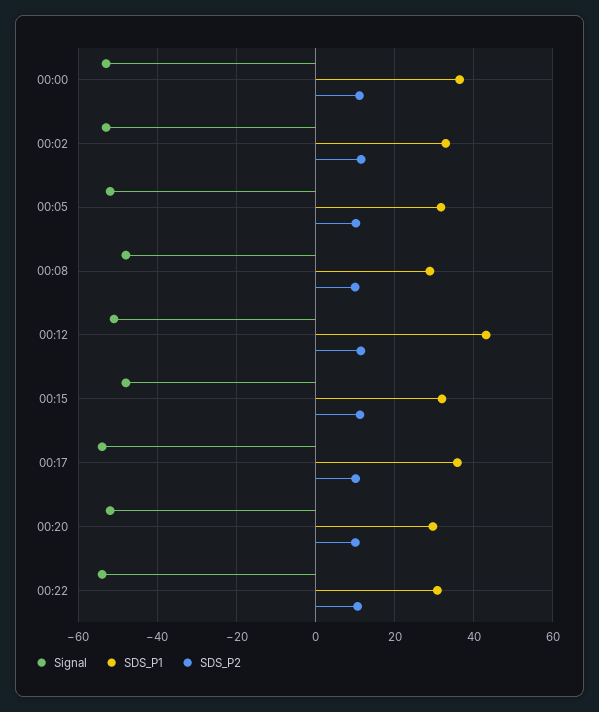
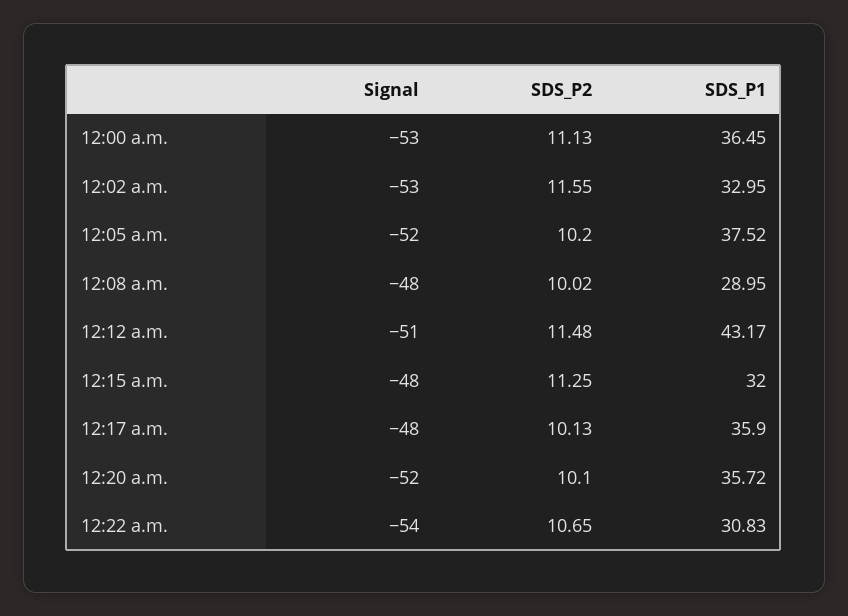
SDS_P1, 00:05: 32 -> 37.52
Signal, 00:17: -54 -> -48
SDS_P1, 00:20: 30 -> 35.72

